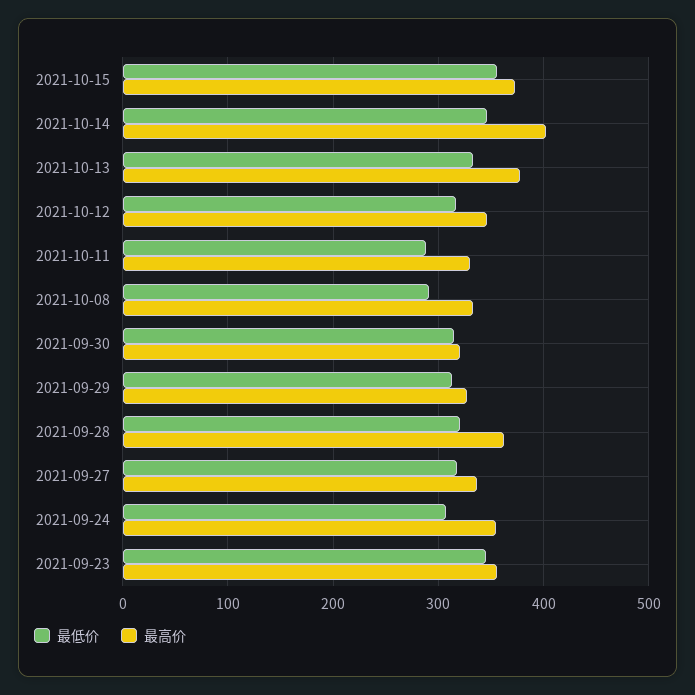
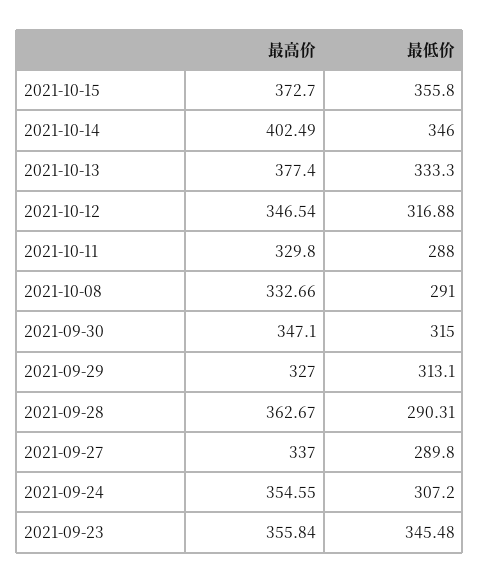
最高价, 2021-09-30: 320 -> 347.1
最低价, 2021-09-28: 320 -> 290.31
最低价, 2021-09-27: 320 -> 289.8

